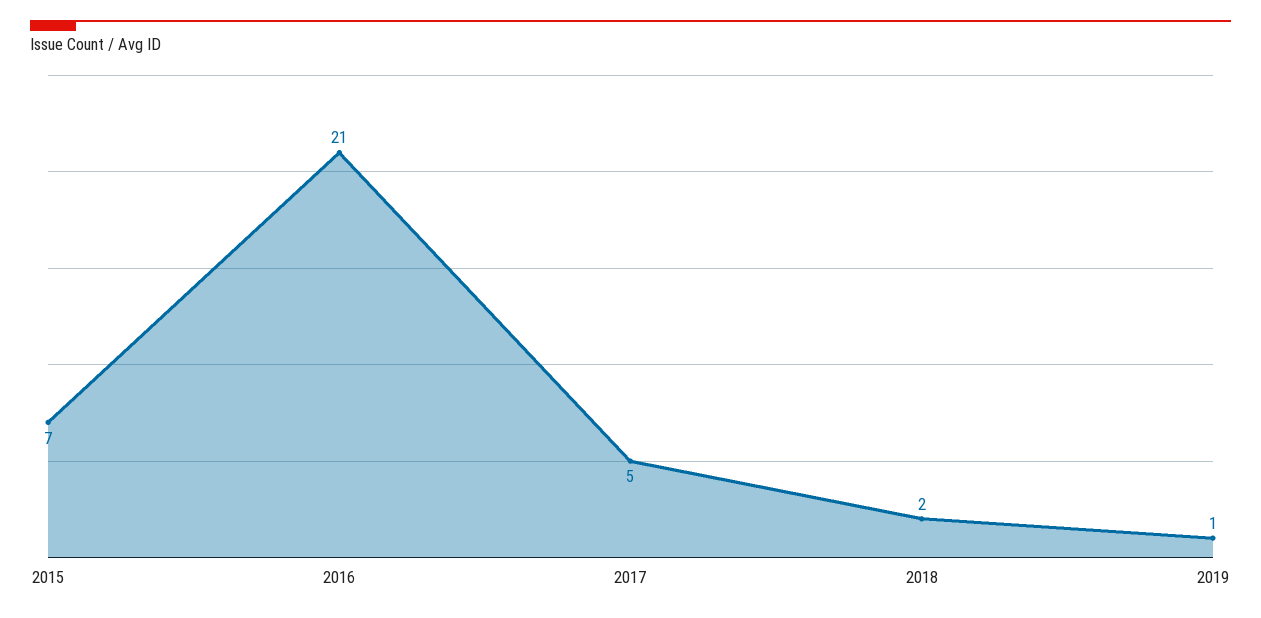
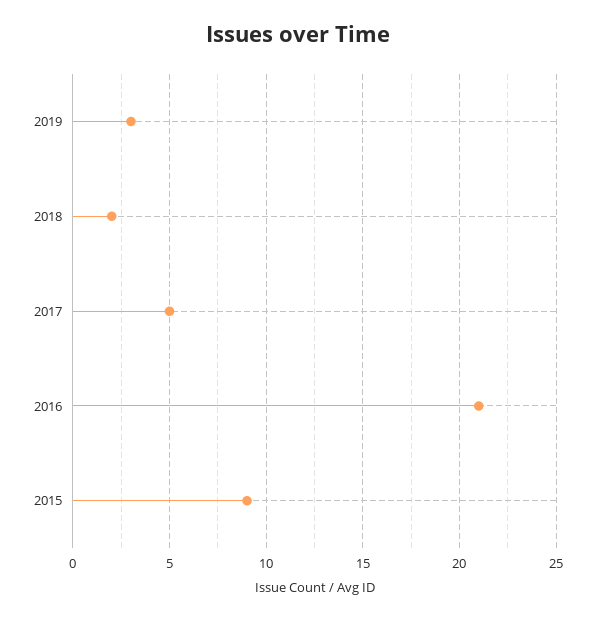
2015: 7 -> 9
2019: 1 -> 3

